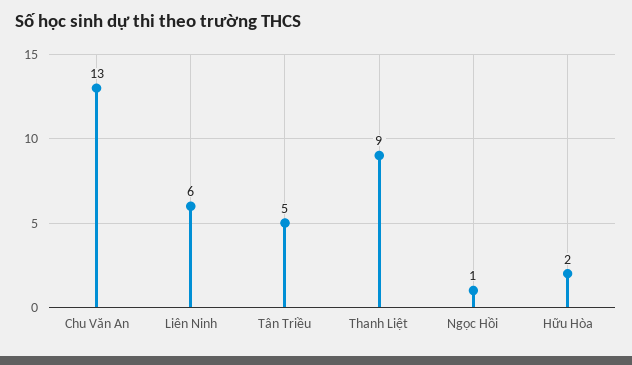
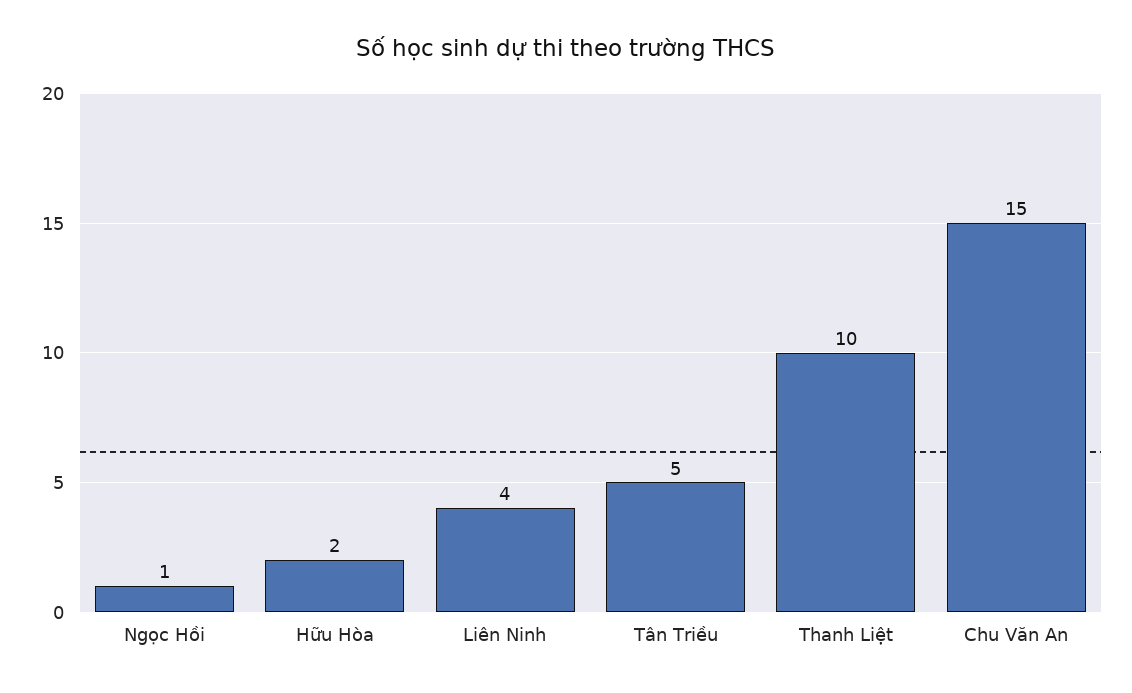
Chu Văn An: 13 -> 15
Liên Ninh: 6 -> 4
Thanh Liệt: 9 -> 10

